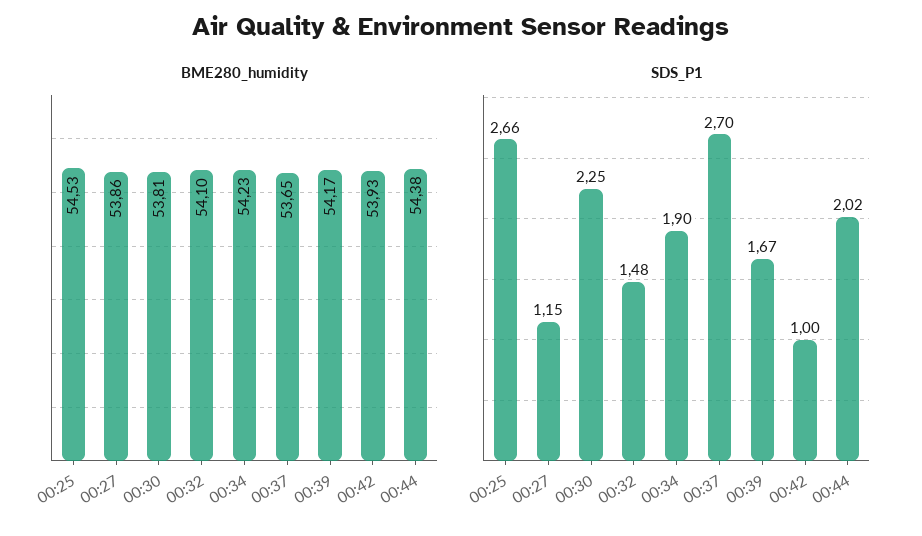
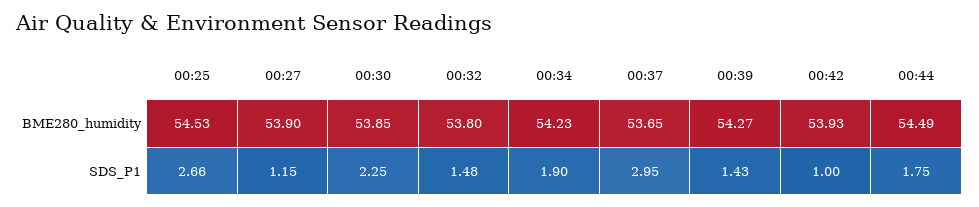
BME280_humidity, 00:27: 53.86 -> 53.9
BME280_humidity, 00:30: 53.81 -> 53.85
BME280_humidity, 00:32: 54.1 -> 53.8
BME280_humidity, 00:39: 54.17 -> 54.27
BME280_humidity, 00:44: 54.38 -> 54.49
SDS_P1, 00:37: 2.7 -> 2.95
SDS_P1, 00:39: 1.67 -> 1.43
SDS_P1, 00:44: 2.02 -> 1.75

